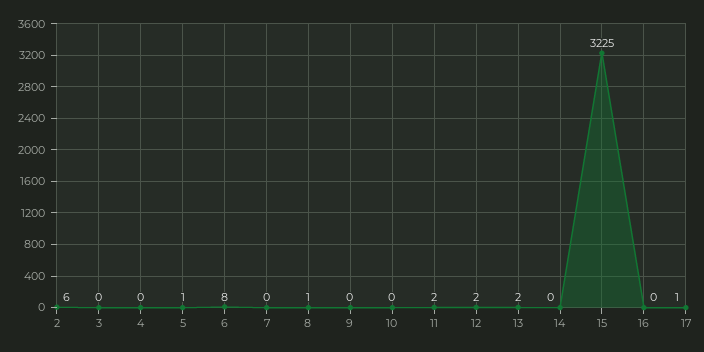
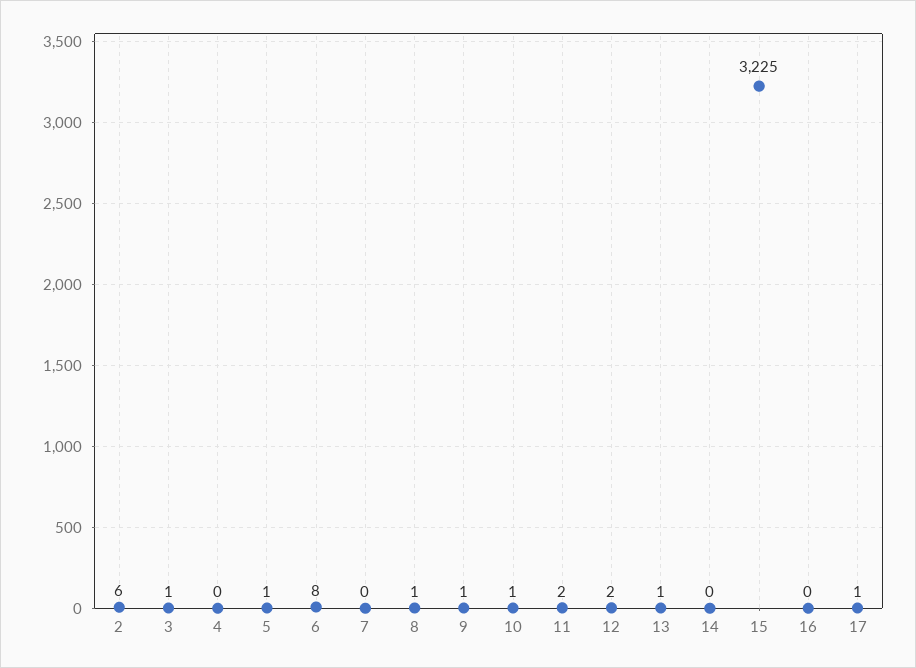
3: 0 -> 1
9: 0 -> 1
10: 0 -> 1
13: 2 -> 1

